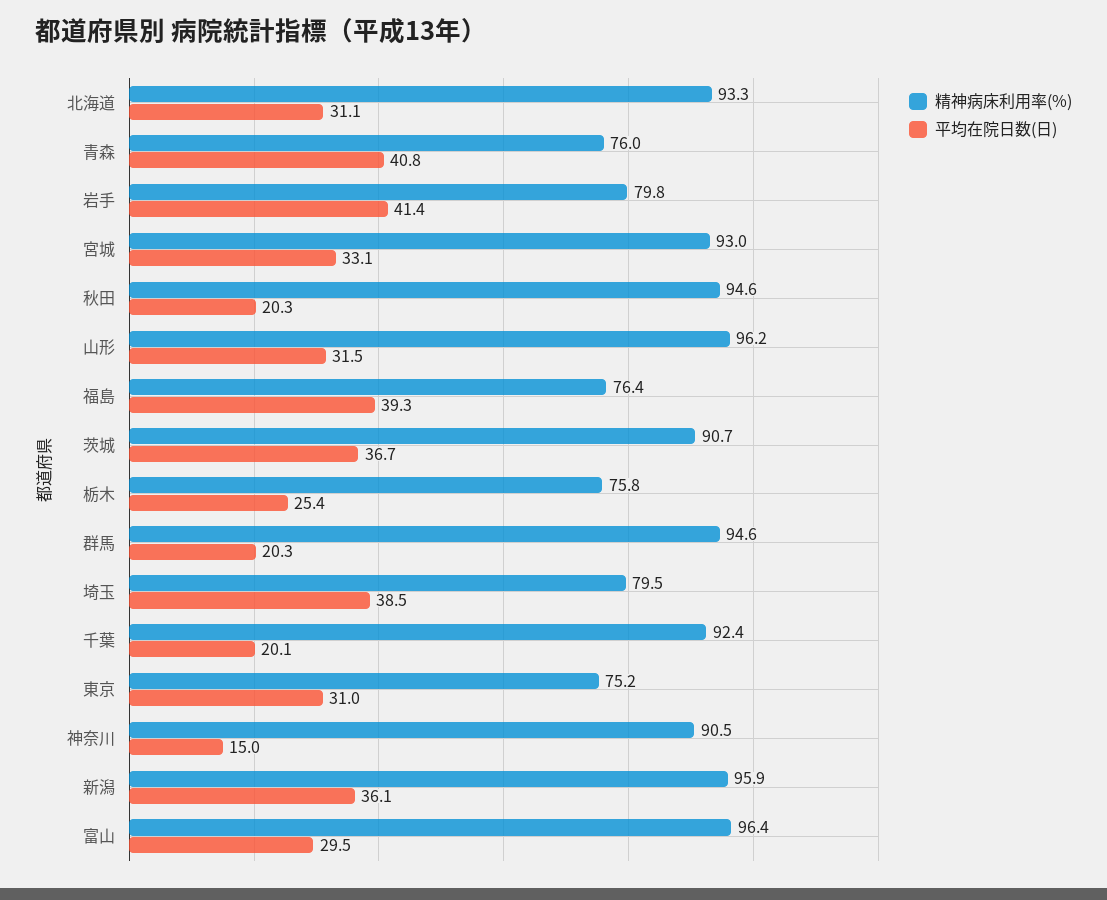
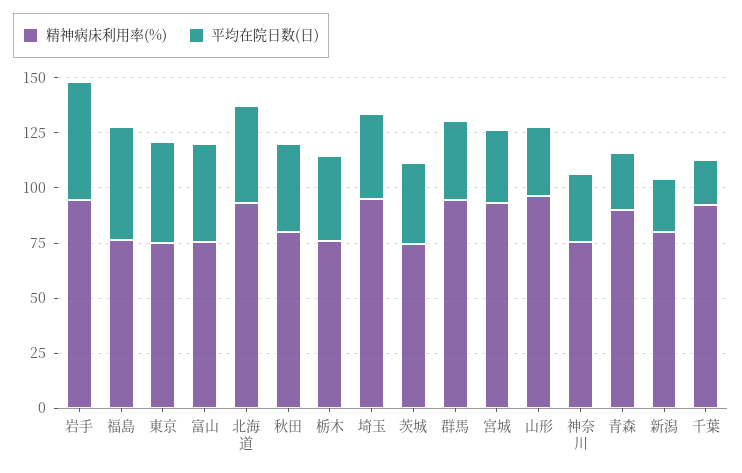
平均在院日数(日), 北海道: 31.1 -> 45
精神病床利用率(%), 青森: 76 -> 90
平均在院日数(日), 青森: 40.8 -> 25
精神病床利用率(%), 岩手: 79.8 -> 95
平均在院日数(日), 岩手: 41.4 -> 55
精神病床利用率(%), 秋田: 94.6 -> 80
平均在院日数(日), 秋田: 20.3 -> 40
平均在院日数(日), 福島: 39.3 -> 50
精神病床利用率(%), 茨城: 90.7 -> 75
平均在院日数(日), 栃木: 25.4 -> 40
平均在院日数(日), 群馬: 20.3 -> 35
精神病床利用率(%), 埼玉: 79.5 -> 95
平均在院日数(日), 東京: 31 -> 45
精神病床利用率(%), 神奈川: 90.5 -> 75
平均在院日数(日), 神奈川: 15 -> 30
精神病床利用率(%), 新潟: 95.9 -> 80
平均在院日数(日), 新潟: 36.1 -> 25
精神病床利用率(%), 富山: 96.4 -> 75
平均在院日数(日), 富山: 29.5 -> 45

